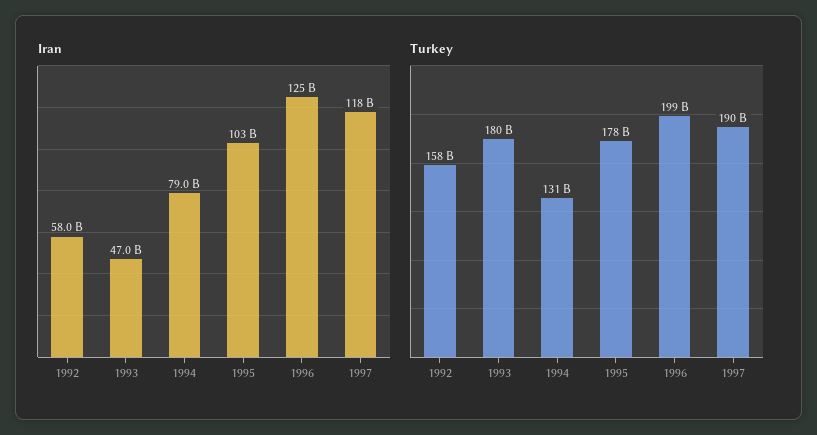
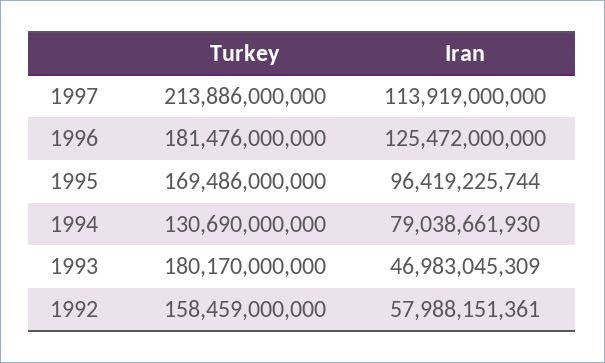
Iran, 1995: 103000000000 -> 96419225744
Iran, 1997: 118000000000 -> 113919000000
Turkey, 1995: 178000000000 -> 169486000000
Turkey, 1996: 199000000000 -> 181476000000
Turkey, 1997: 190000000000 -> 213886000000

